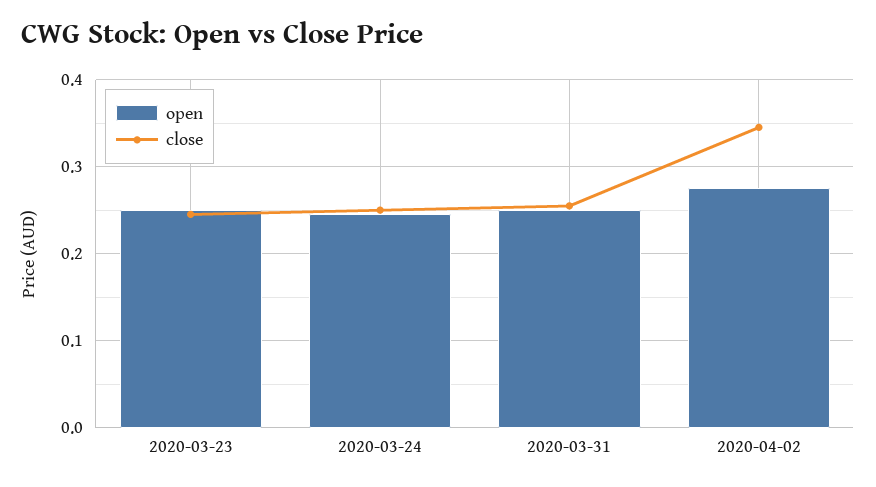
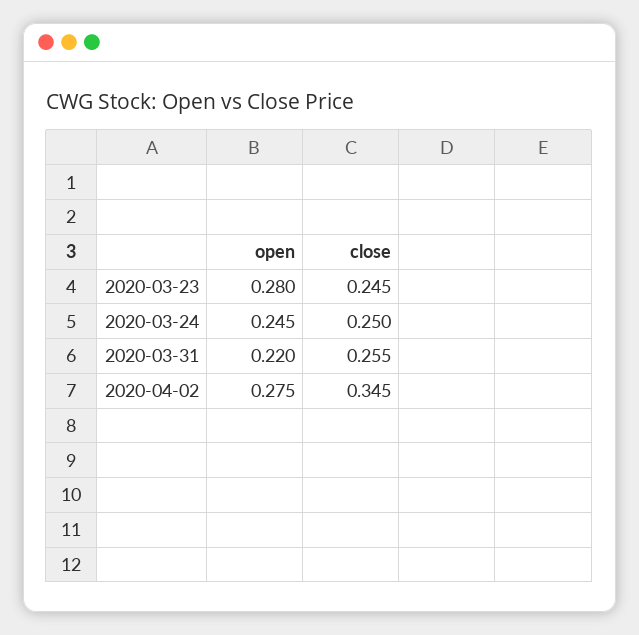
open, 2020-03-23: 0.25 -> 0.28
open, 2020-03-31: 0.25 -> 0.22

